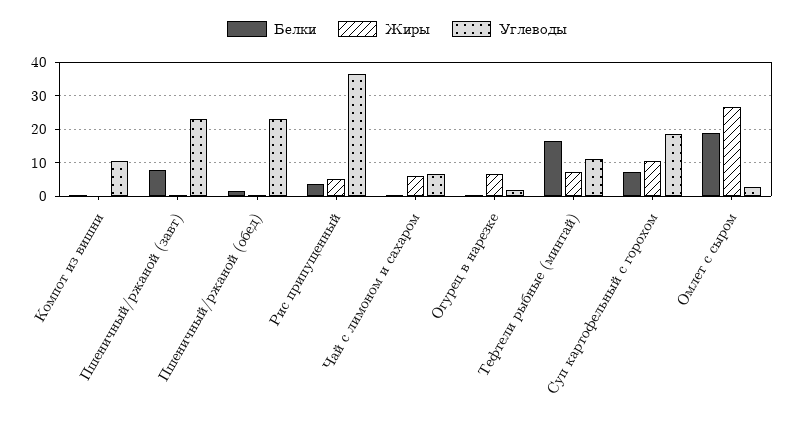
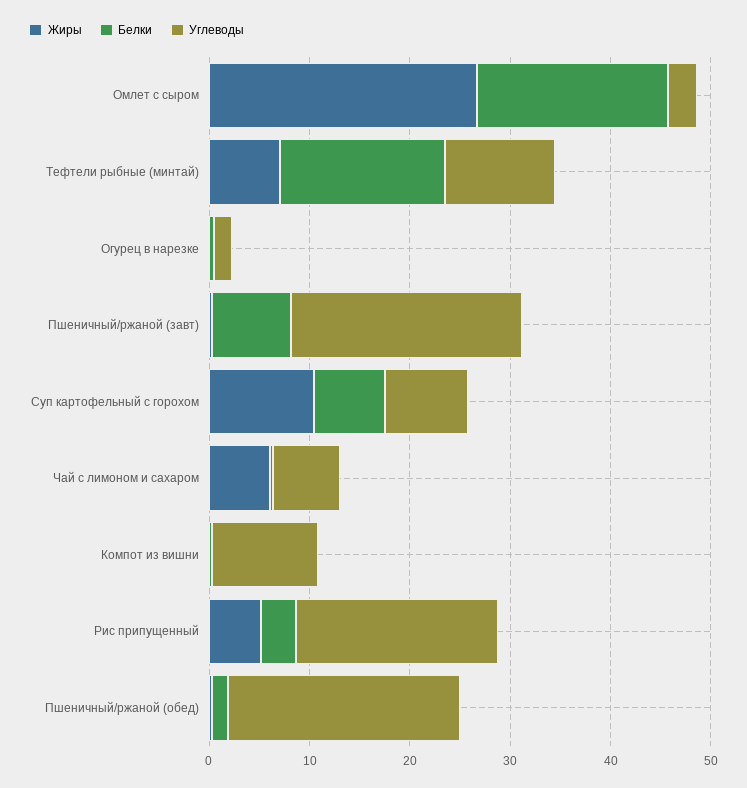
Углеводы, Рис припущенный: 36 -> 20
Жиры, Огурец в нарезке: 6 -> 0
Углеводы, Суп картофельный с горохом: 18 -> 8

